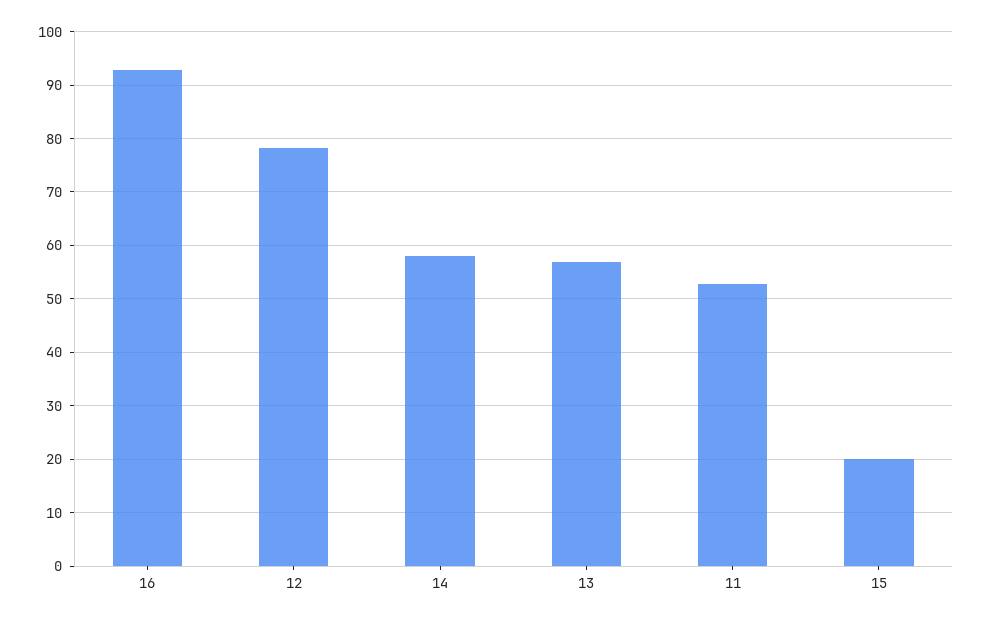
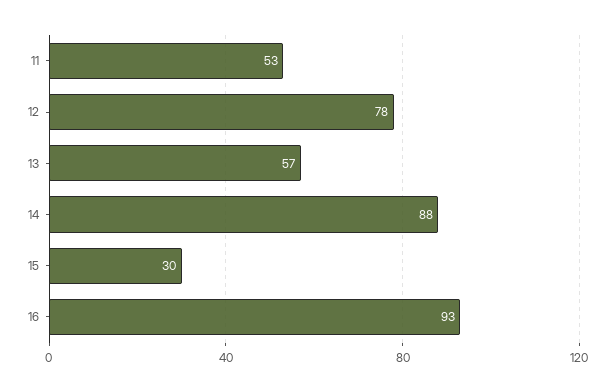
14: 58 -> 88
15: 20 -> 30

